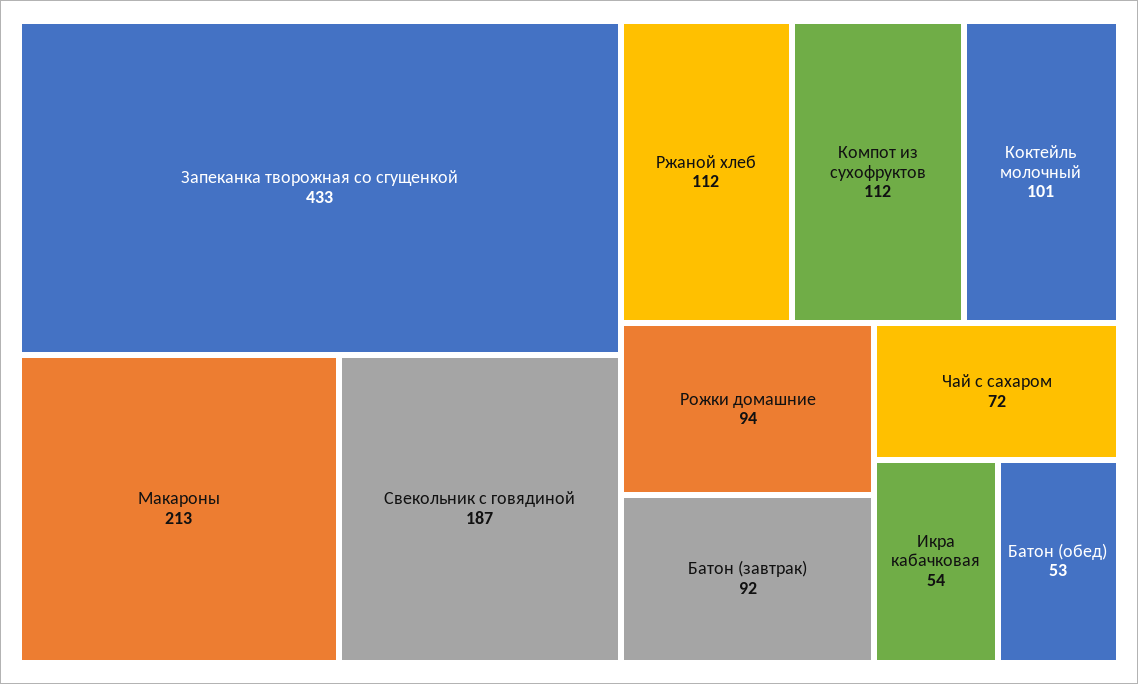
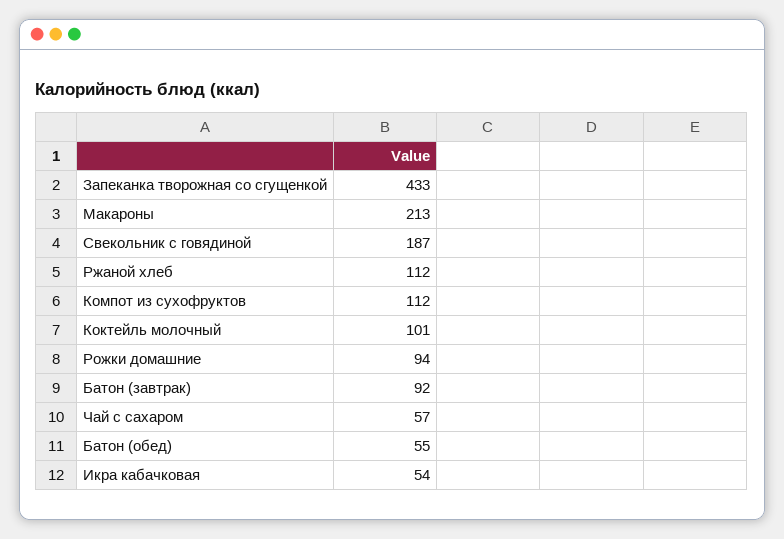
Чай с сахаром: 72 -> 57
Батон (обед): 53 -> 55

